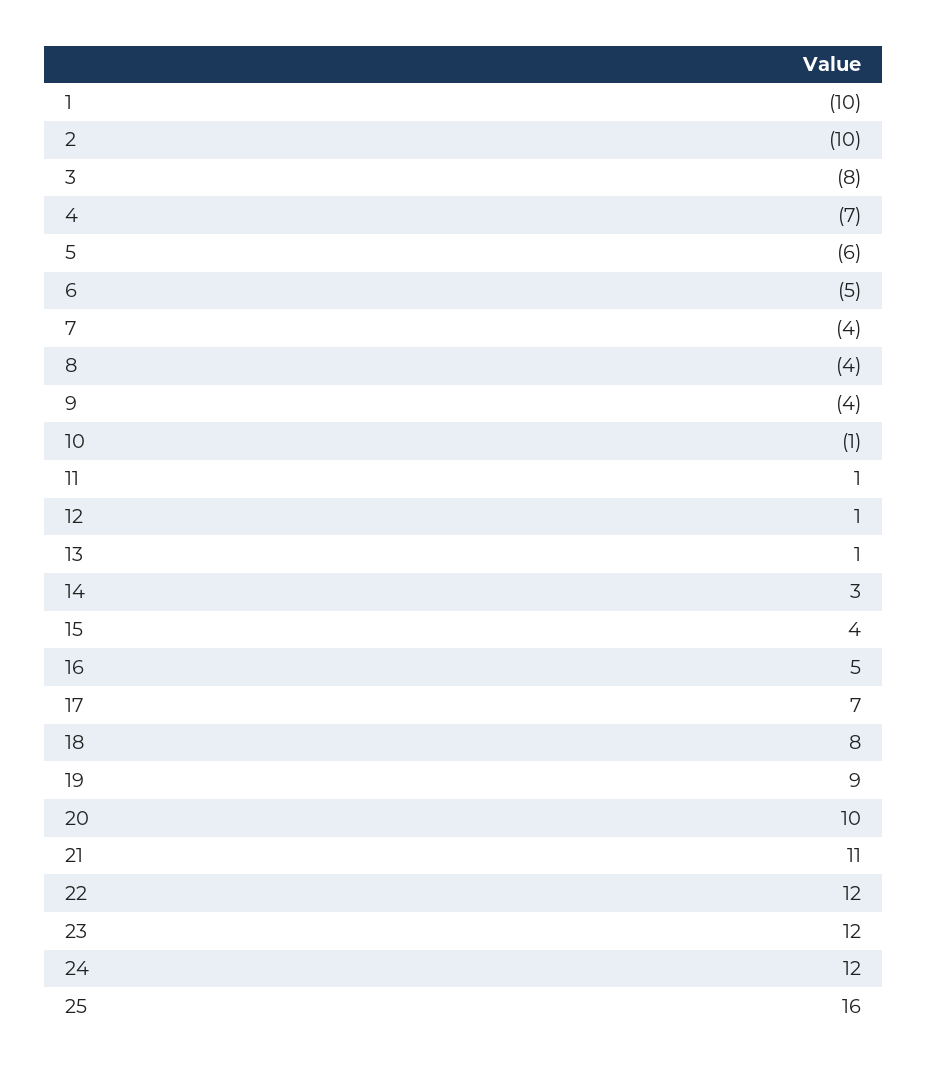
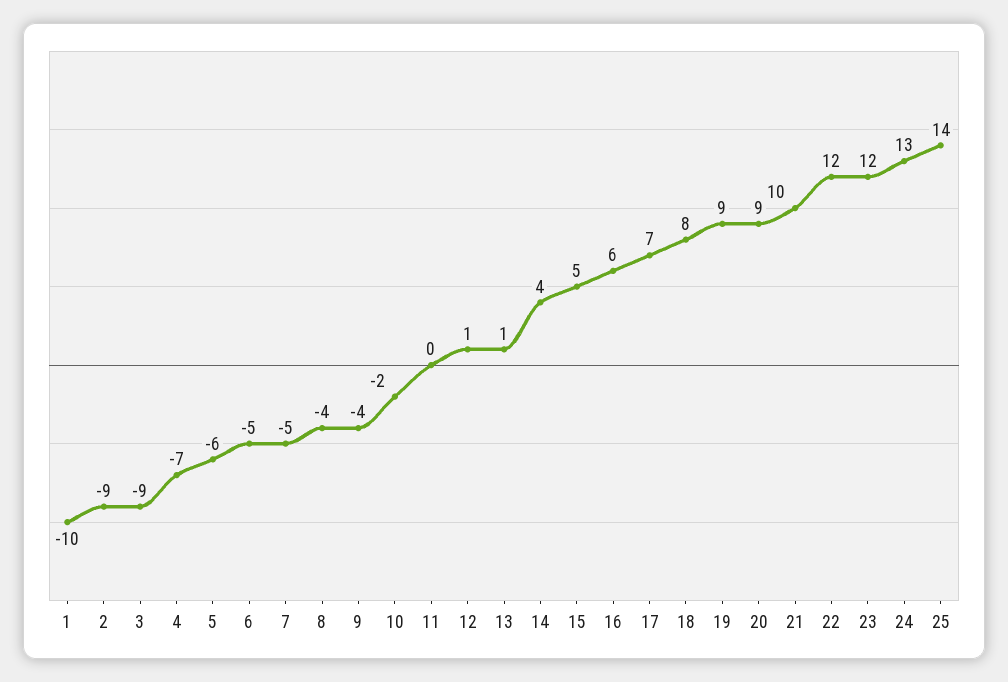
2: -10 -> -9
3: -8 -> -9
7: -4 -> -5
10: -1 -> -2
11: 1 -> 0
14: 3 -> 4
15: 4 -> 5
16: 5 -> 6
20: 10 -> 9
21: 11 -> 10
24: 12 -> 13
25: 16 -> 14

